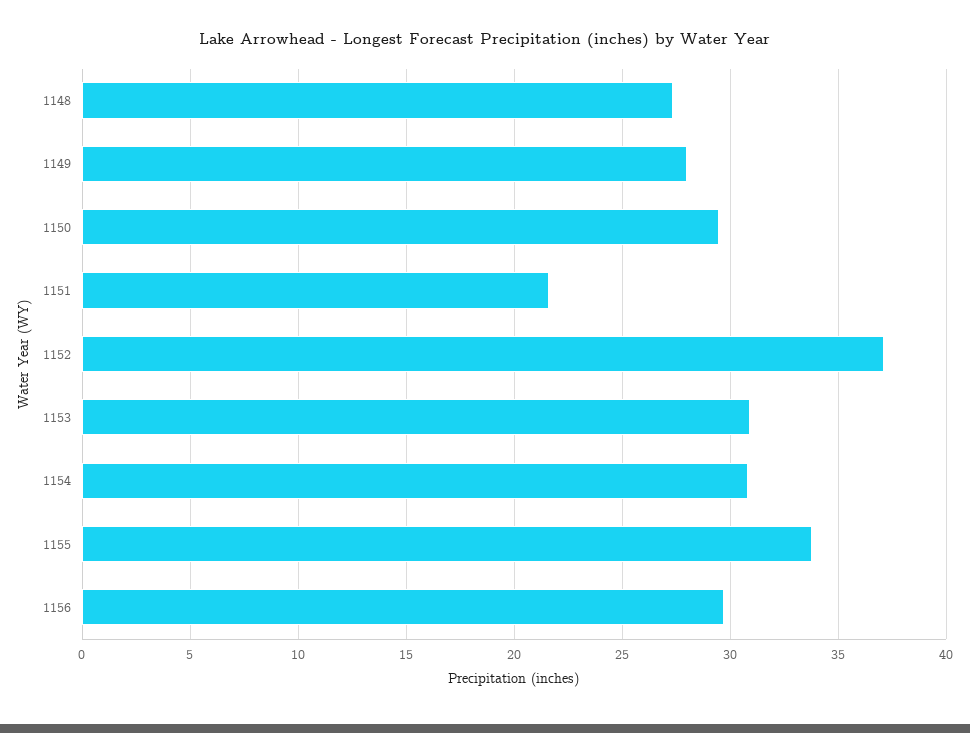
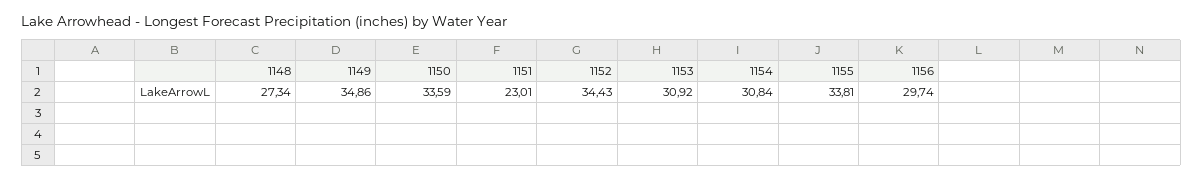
1149: 28 -> 34.86
1150: 29.5 -> 33.59
1151: 21.5 -> 23.01
1152: 37 -> 34.43

